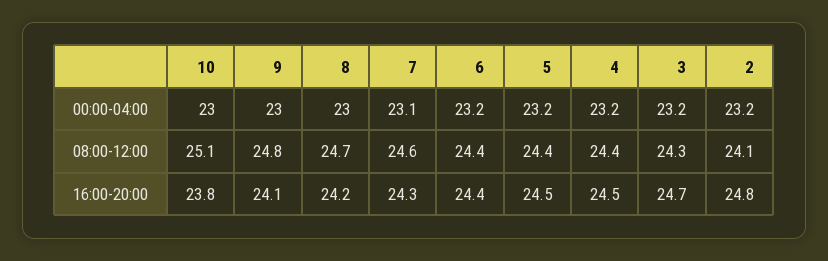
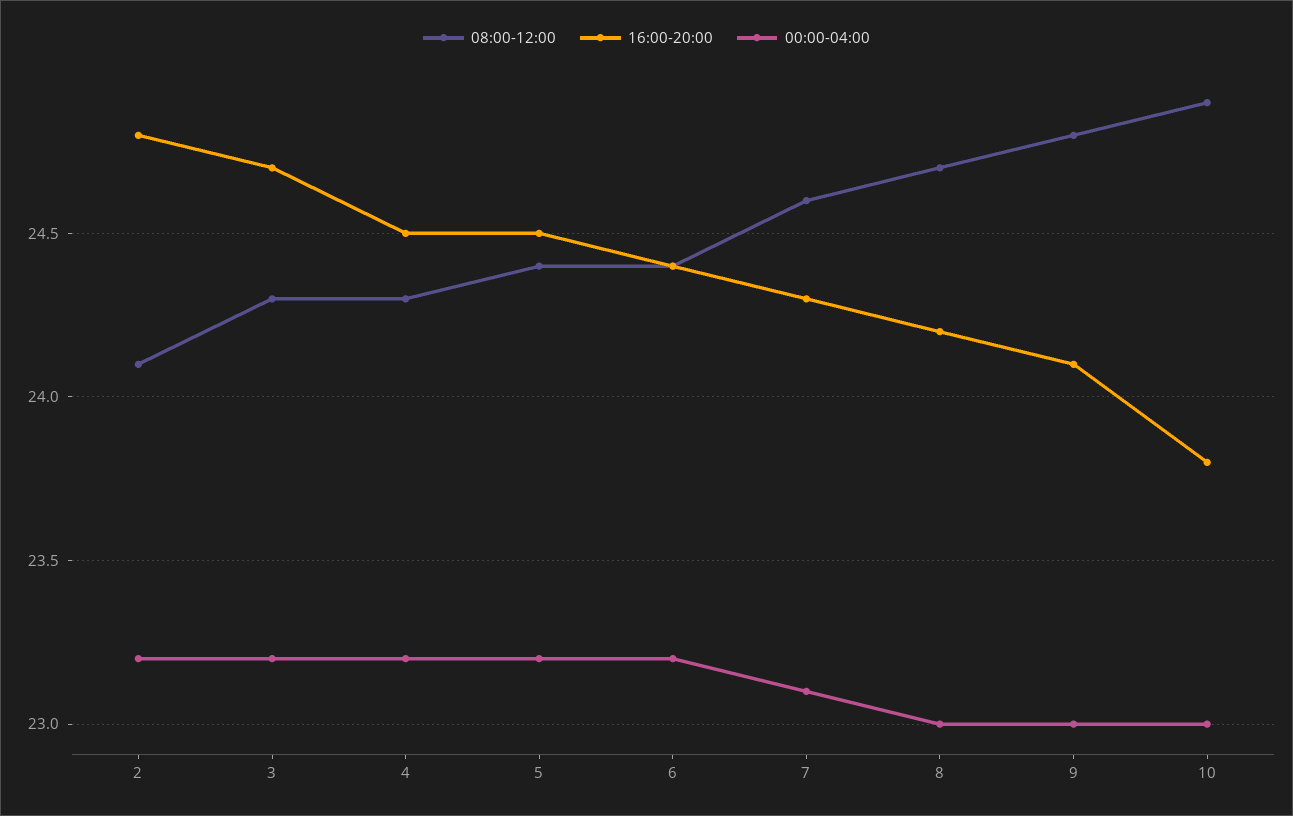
08:00-12:00, 10: 25.1 -> 24.9
08:00-12:00, 4: 24.4 -> 24.3

